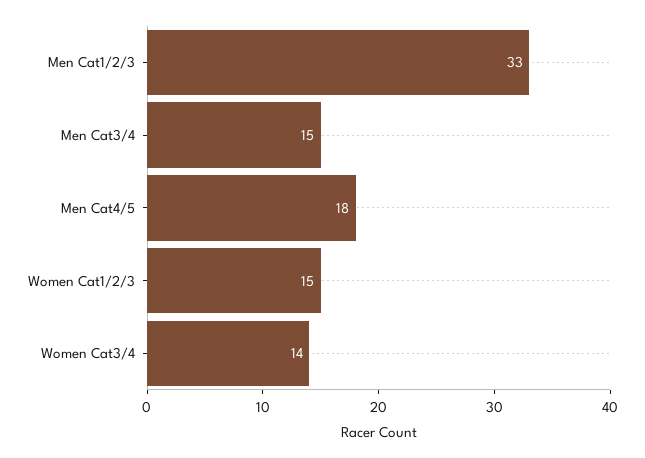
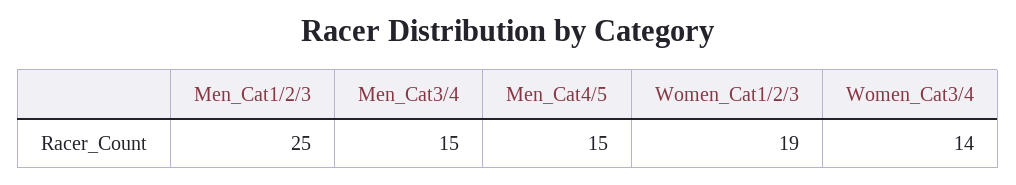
Men Cat1/2/3: 33 -> 25
Men Cat4/5: 18 -> 15
Women Cat1/2/3: 15 -> 19

